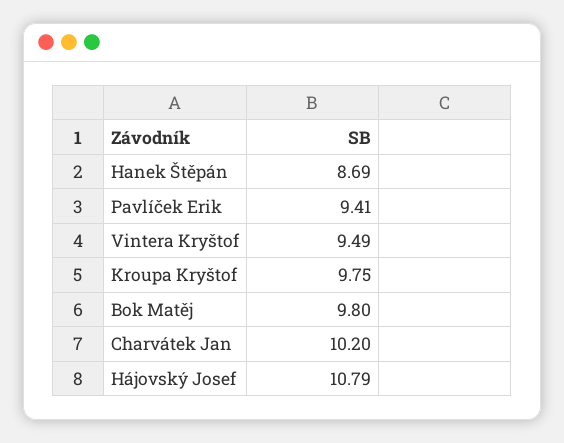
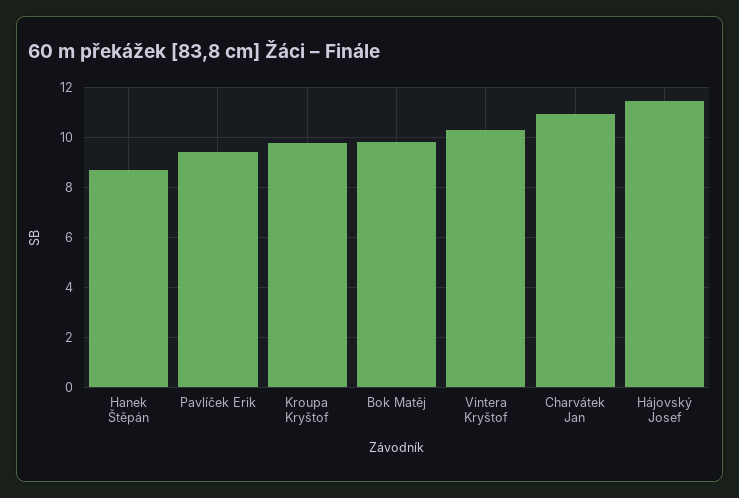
Vintera Kryštof: 9.49 -> 10.25
Charvátek Jan: 10.2 -> 11
Hájovský Josef: 10.79 -> 11.5

